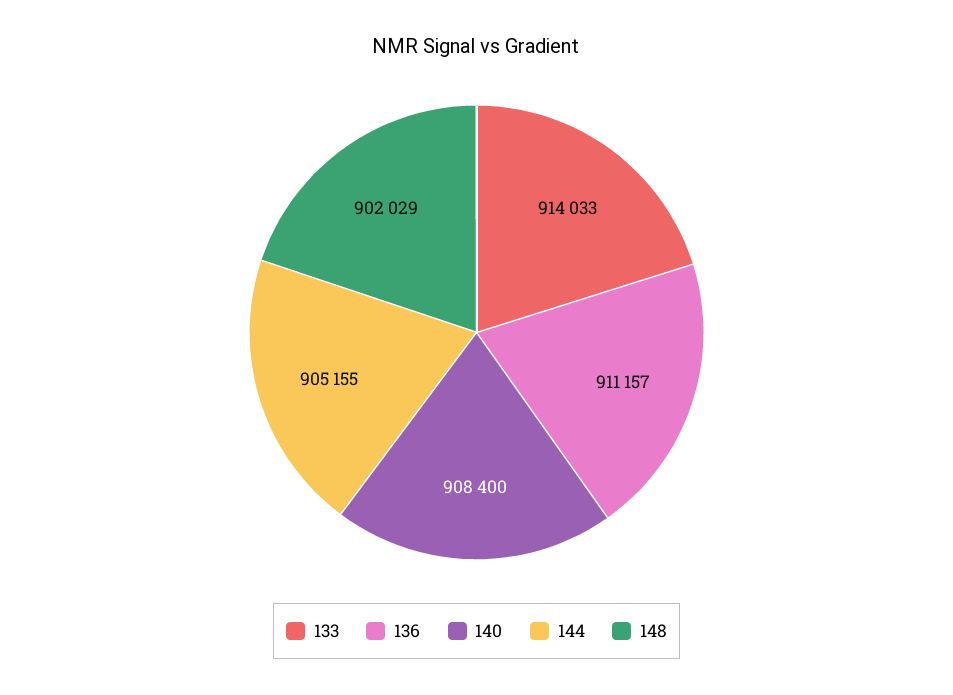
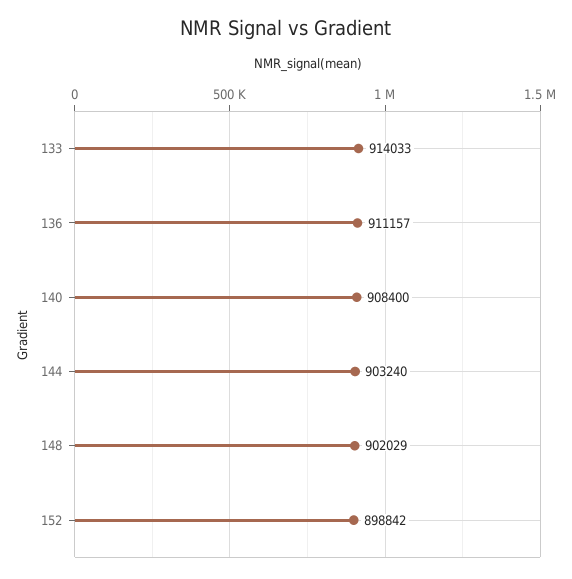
144: 905155 -> 903240
152: none -> 898842

